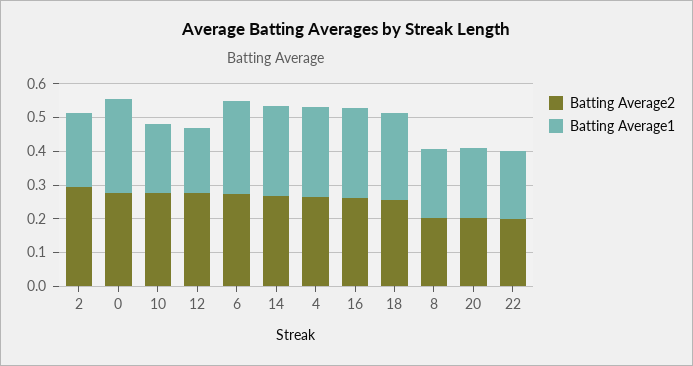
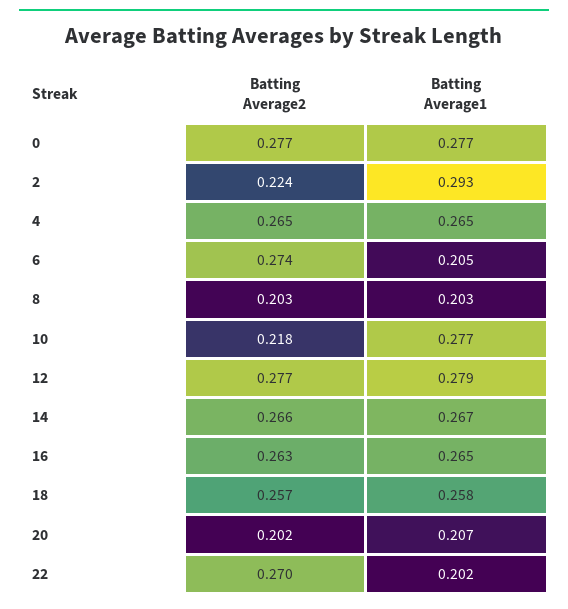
Batting Average2, 2: 0.3 -> 0.224
Batting Average1, 2: 0.225 -> 0.293
Batting Average2, 10: 0.275 -> 0.218
Batting Average1, 10: 0.2 -> 0.277
Batting Average1, 12: 0.2 -> 0.279
Batting Average1, 6: 0.275 -> 0.205
Batting Average2, 22: 0.2 -> 0.27

